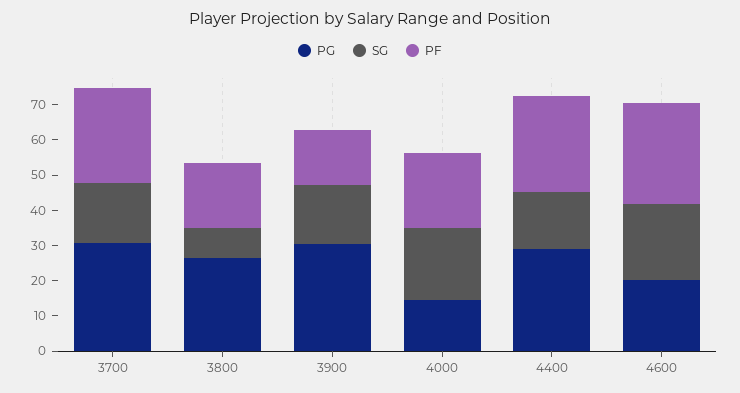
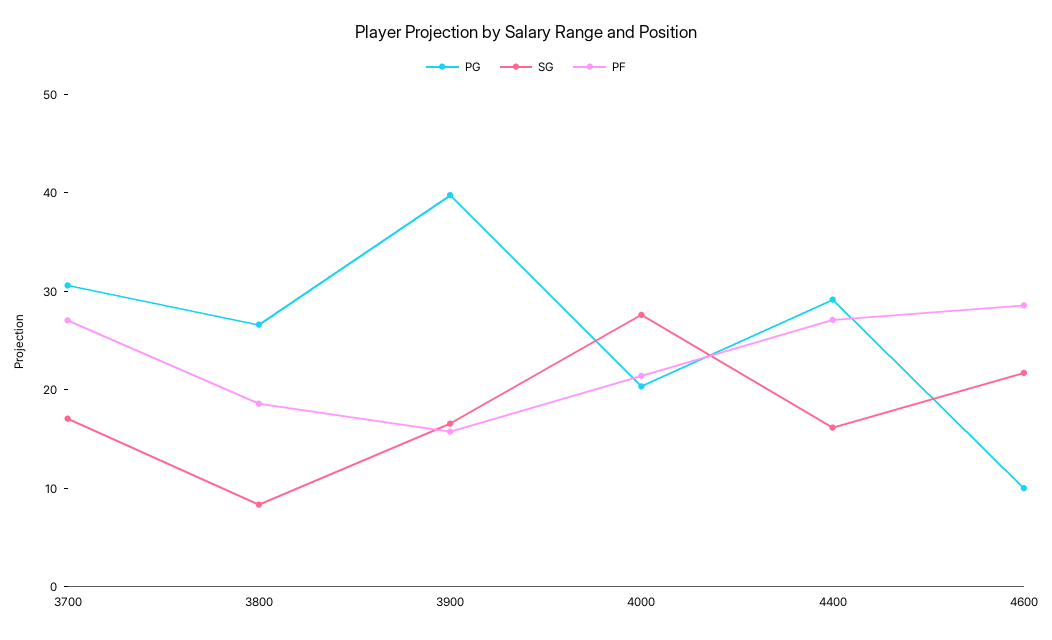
PG, 3900: 30 -> 40
PG, 4000: 15 -> 20
SG, 4000: 20 -> 28
PG, 4600: 20 -> 10

